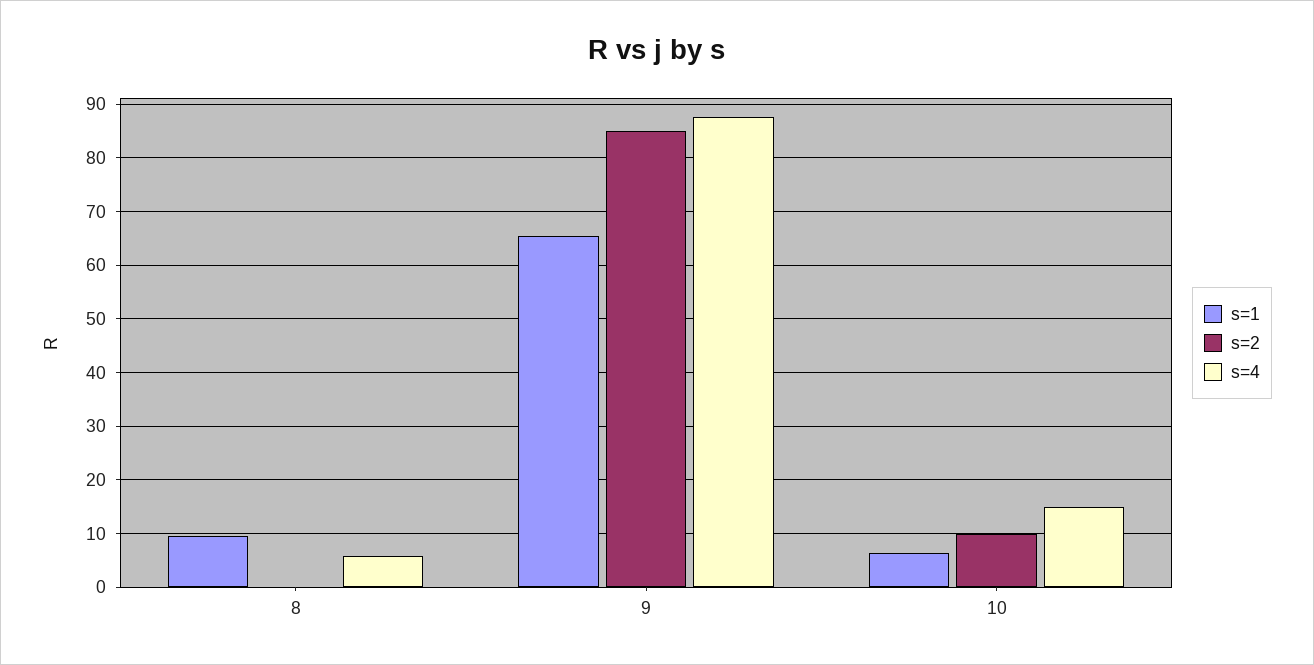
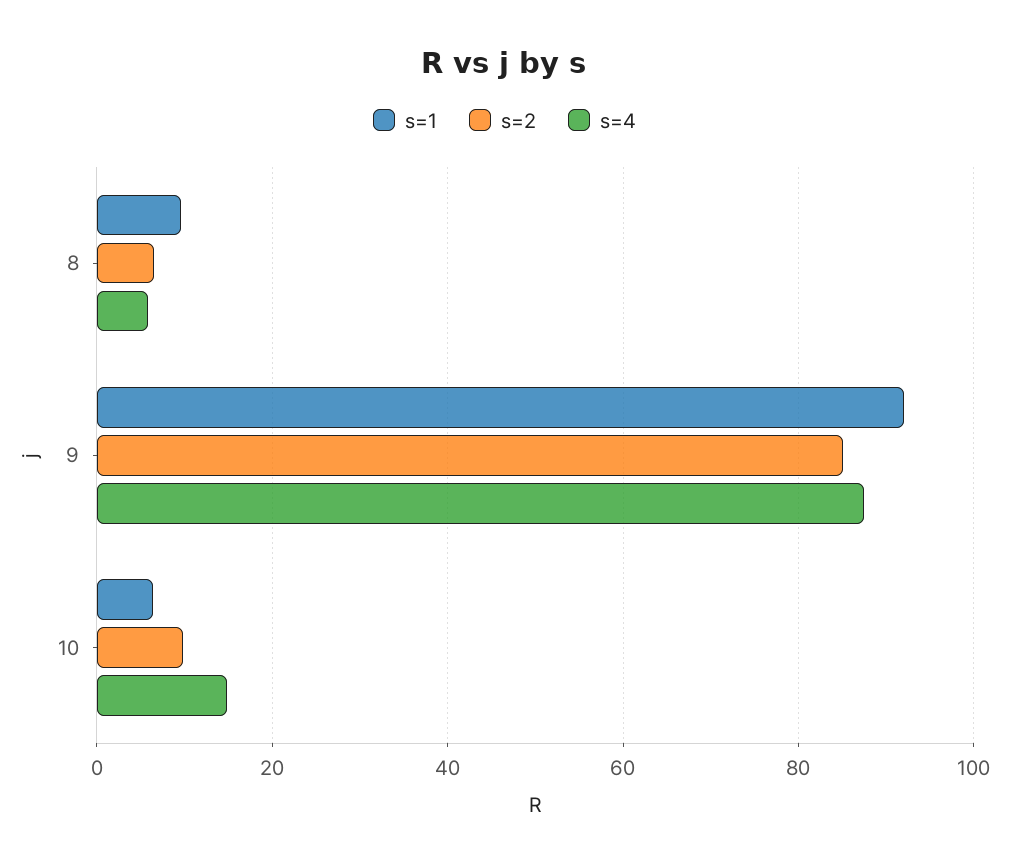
s=2, 8: 0 -> 6
s=1, 9: 66 -> 92

